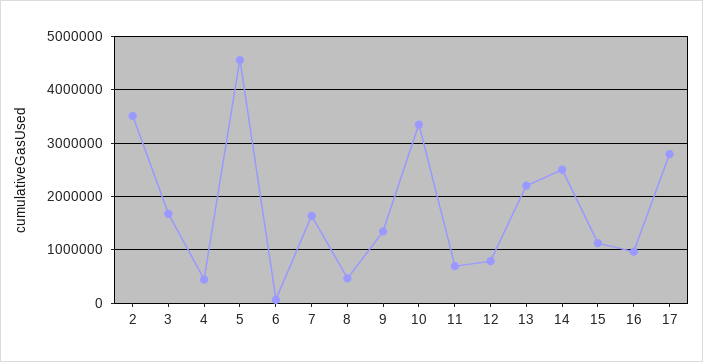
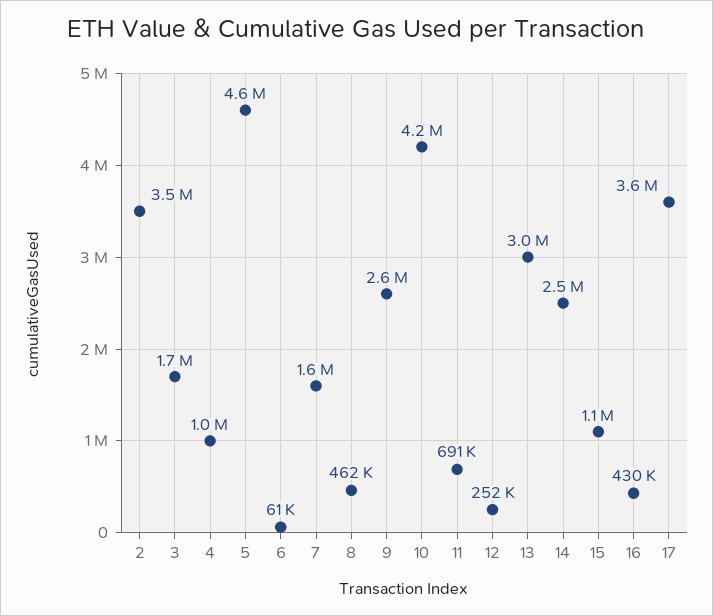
4: 400000 -> 1000000
9: 1400000 -> 2600000
10: 3400000 -> 4200000
12: 800000 -> 252000
13: 2200000 -> 3000000
16: 1000000 -> 430000
17: 2800000 -> 3600000

